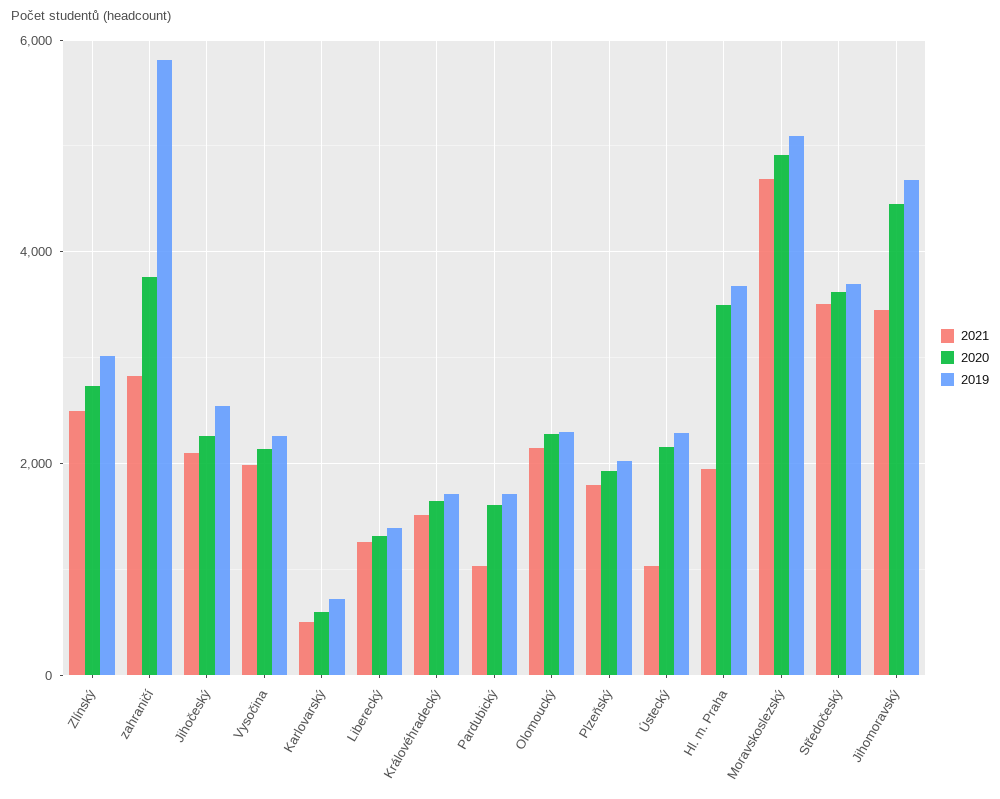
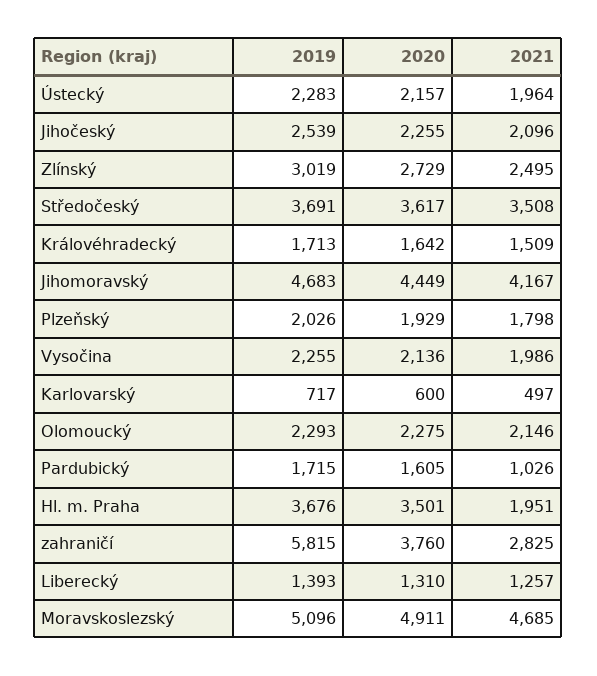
2021, Ústecký: 1000 -> 1964
2021, Jihomoravský: 3400 -> 4167

